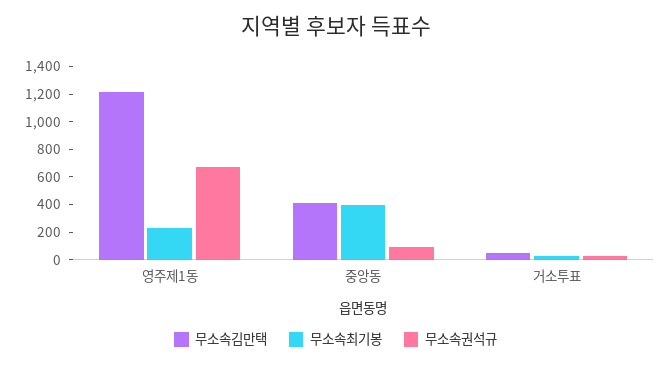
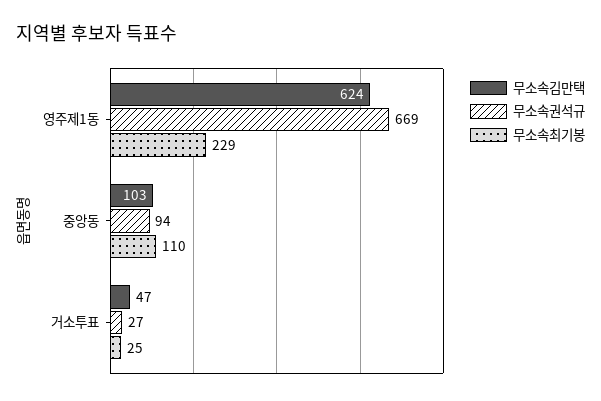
무소속김만택, 영주제1동: 1200 -> 624
무소속김만택, 중앙동: 400 -> 103
무소속최기봉, 중앙동: 400 -> 110

